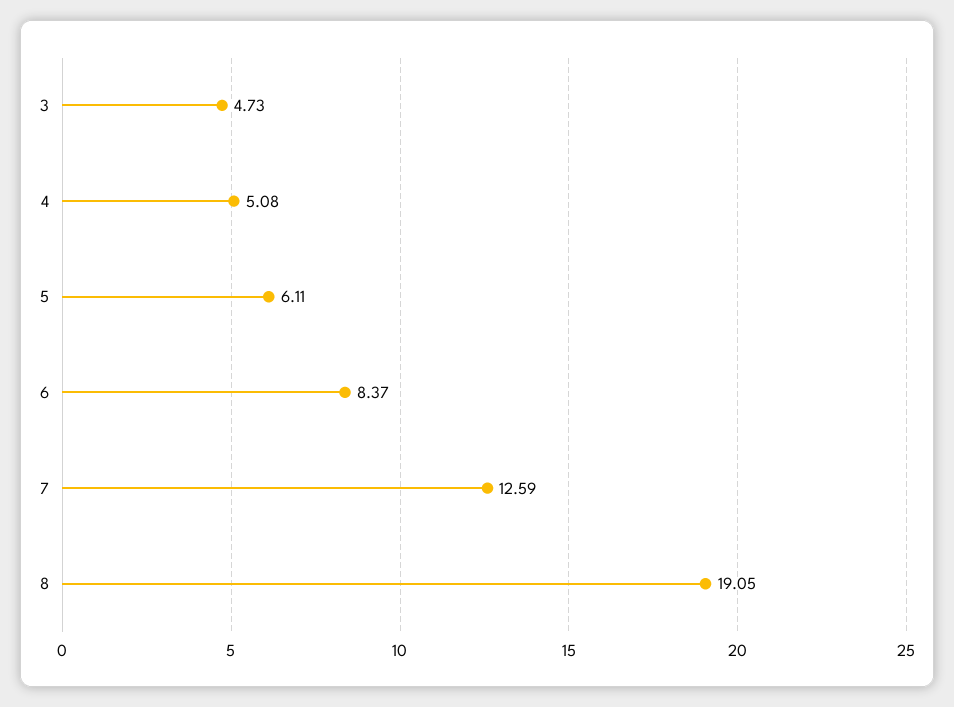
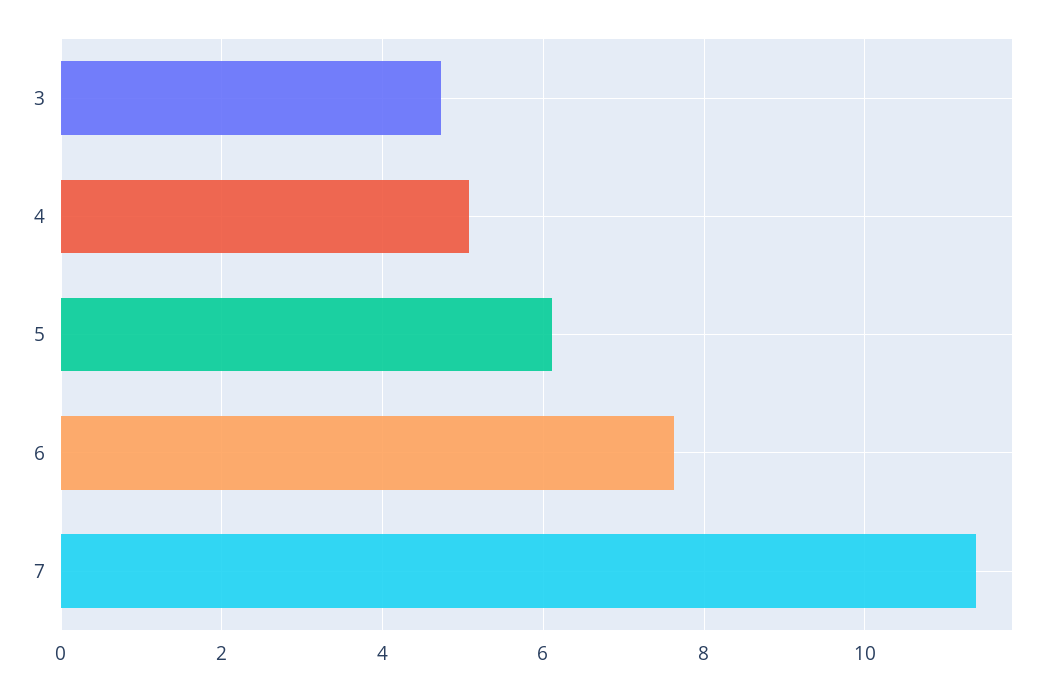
6: 8.37 -> 7.6
7: 12.59 -> 11.4
8: 19.05 -> none

